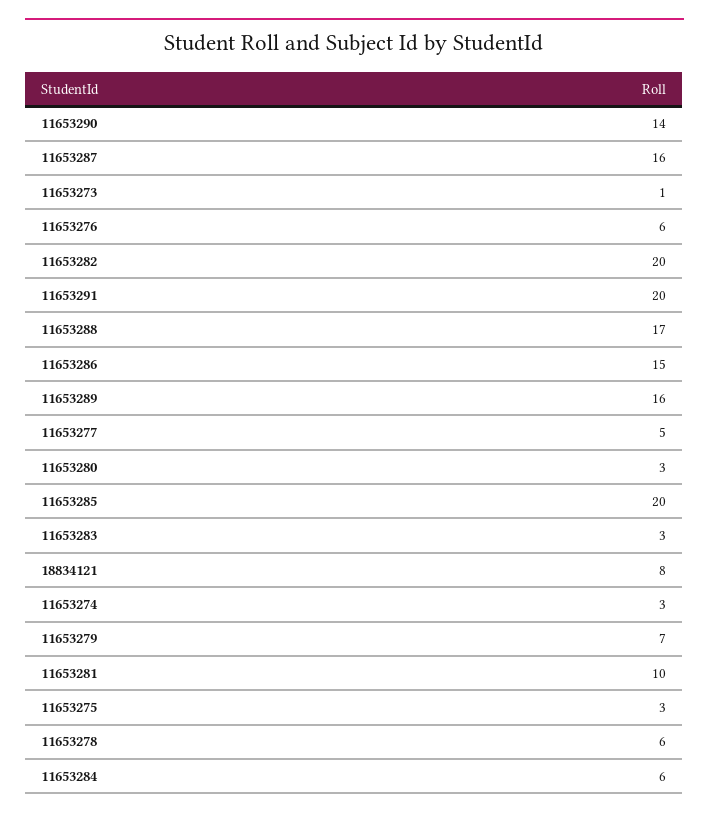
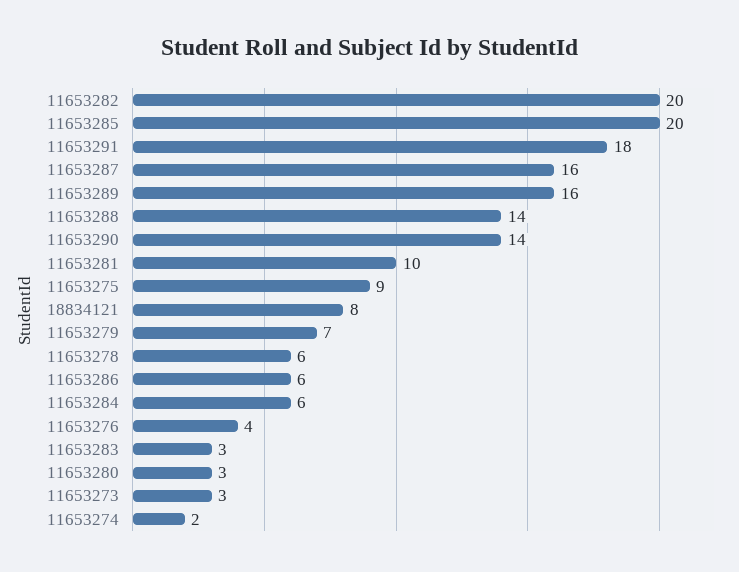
11653273: 1 -> 3
11653276: 6 -> 4
11653291: 20 -> 18
11653288: 17 -> 14
11653286: 15 -> 6
11653277: 5 -> none
11653274: 3 -> 2
11653275: 3 -> 9

